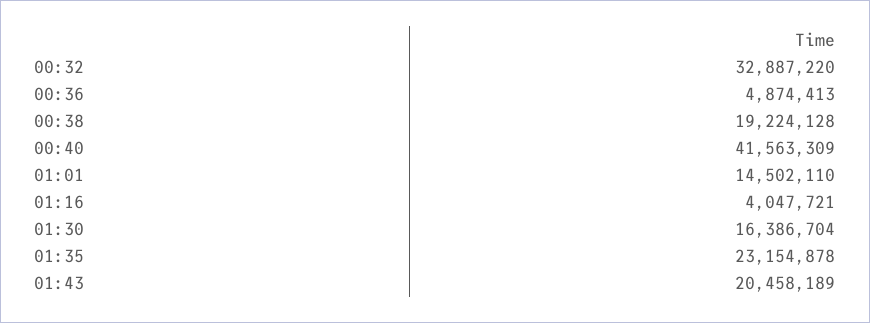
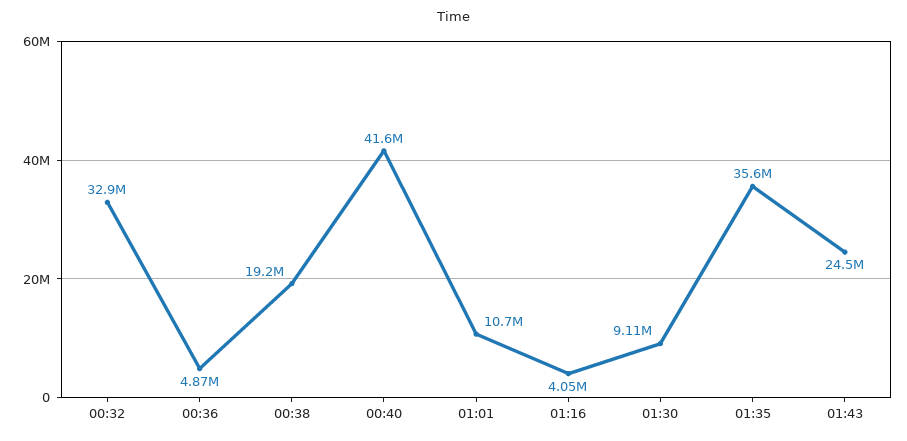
01:01: 14502110 -> 10700000
01:30: 16386704 -> 9110000
01:35: 23154878 -> 35600000
01:43: 20458189 -> 24500000

